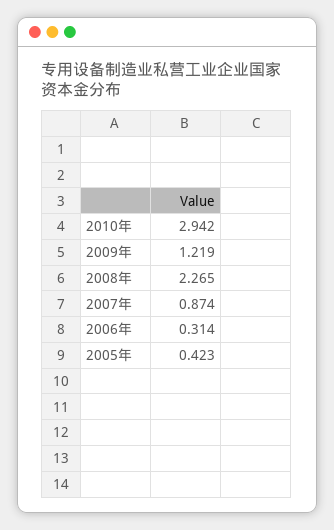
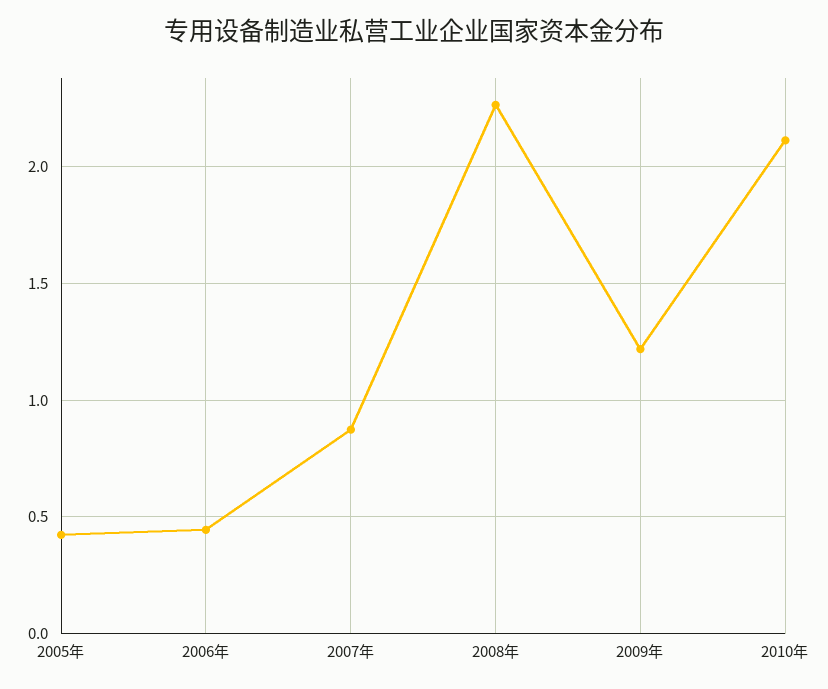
2010年: 2.942 -> 2.1
2006年: 0.314 -> 0.45

